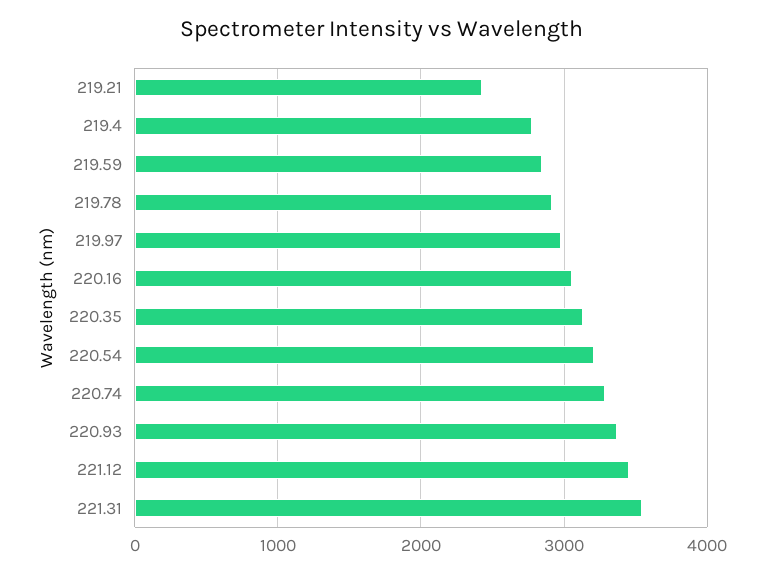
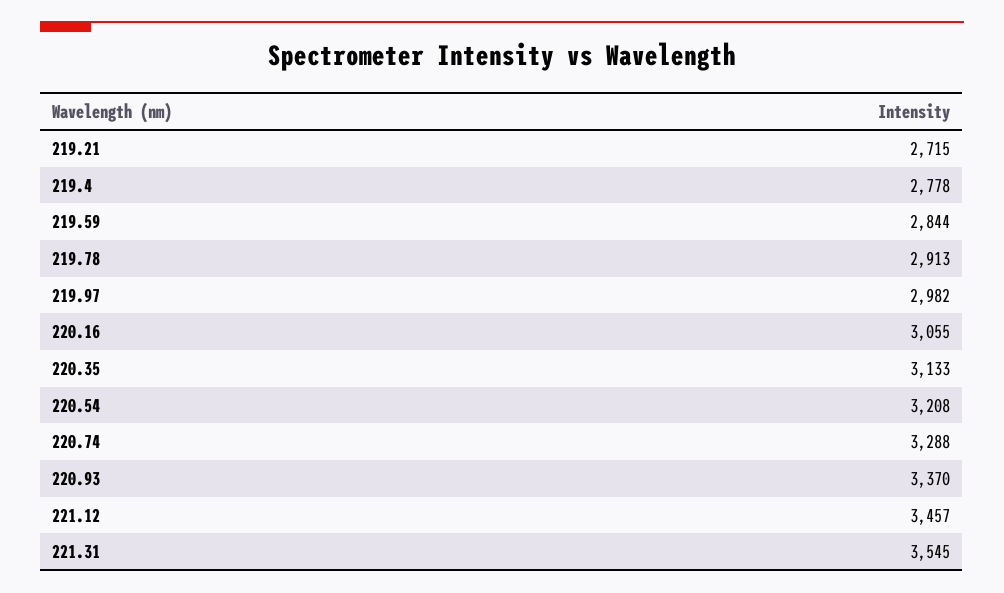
219.21: 2400 -> 2715

